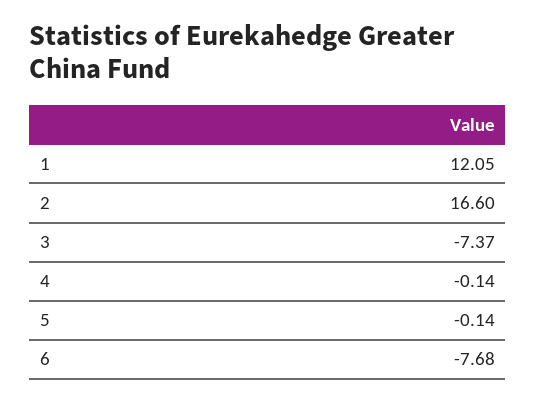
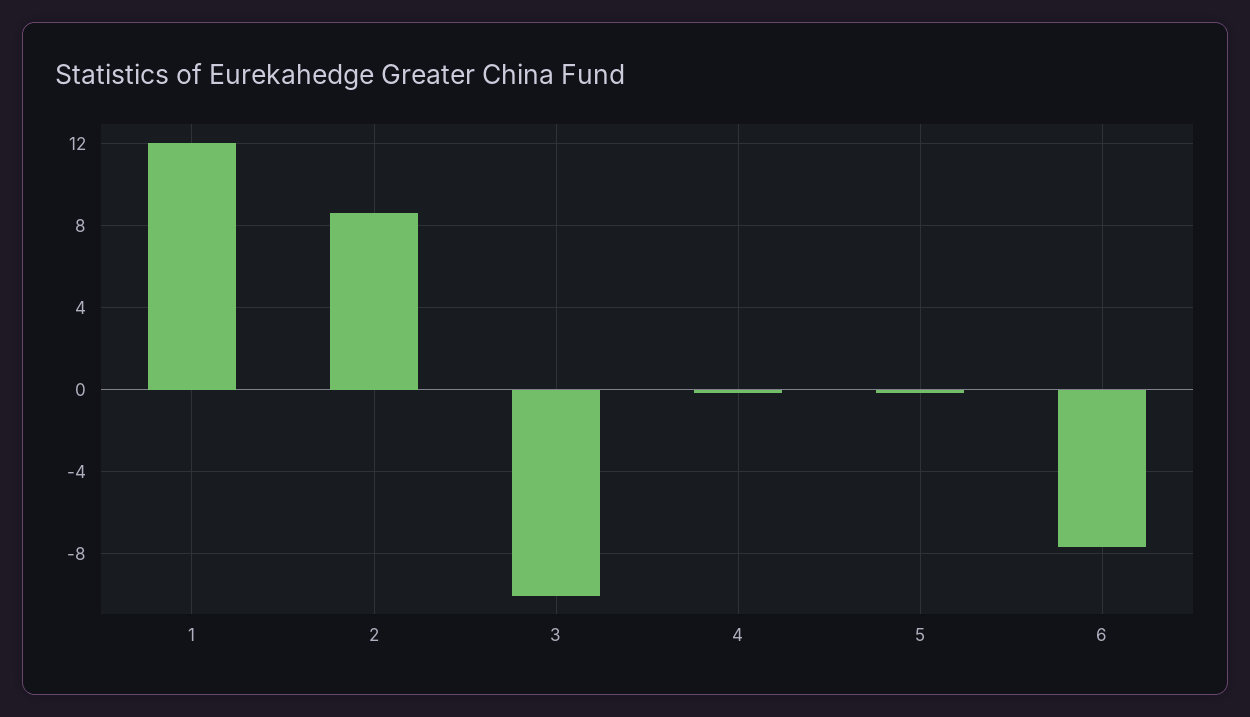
2: 16.6 -> 8.5
3: -7.37 -> -10

